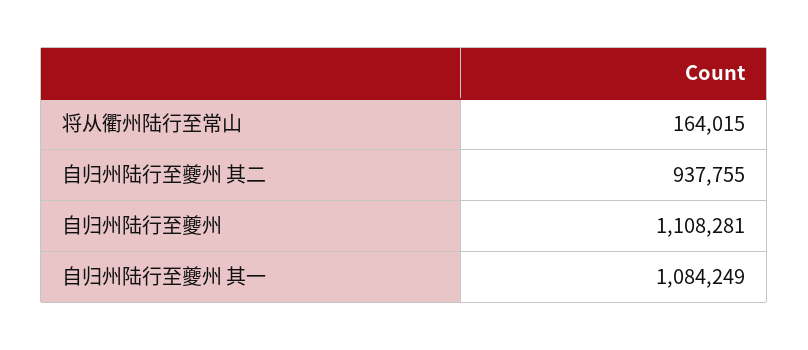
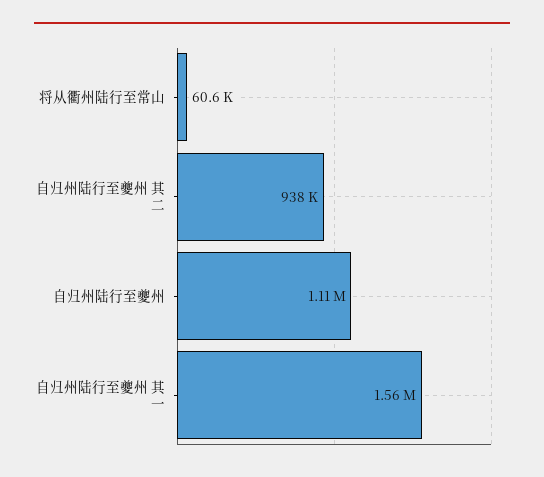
将从衢州陆行至常山: 164015 -> 60600
自归州陆行至夔州 其一: 1084249 -> 1560000

